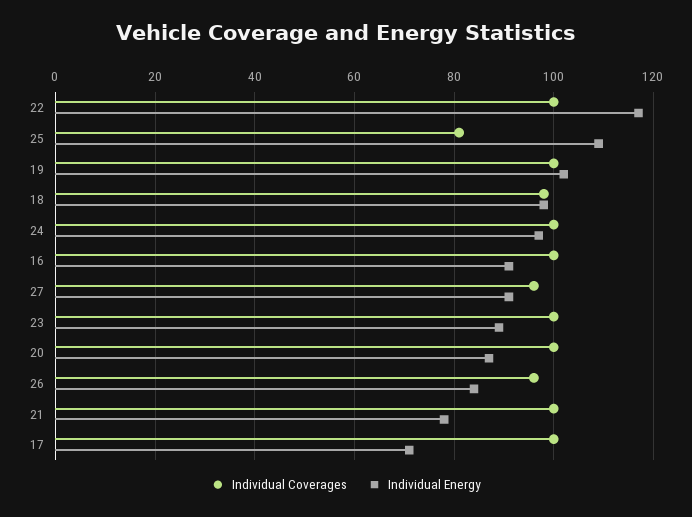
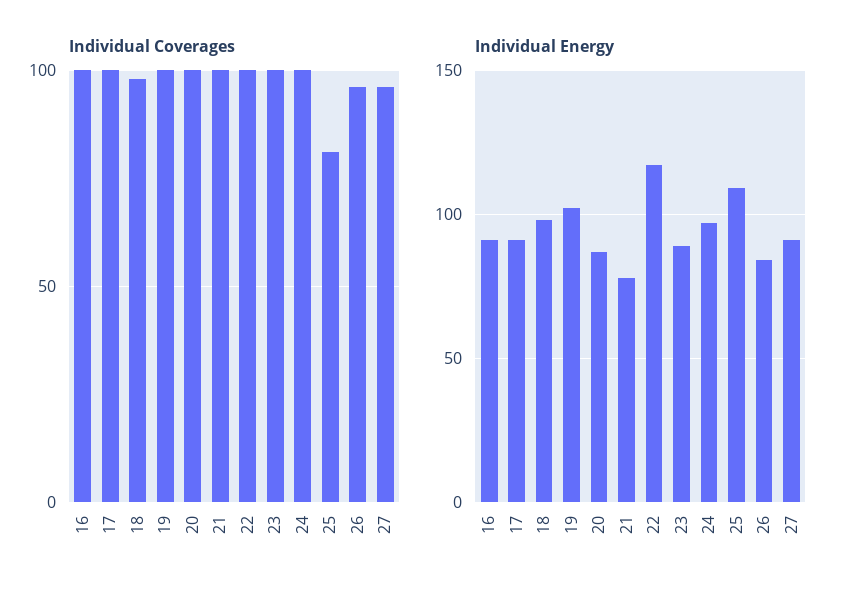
Individual Energy, 17: 70 -> 90

